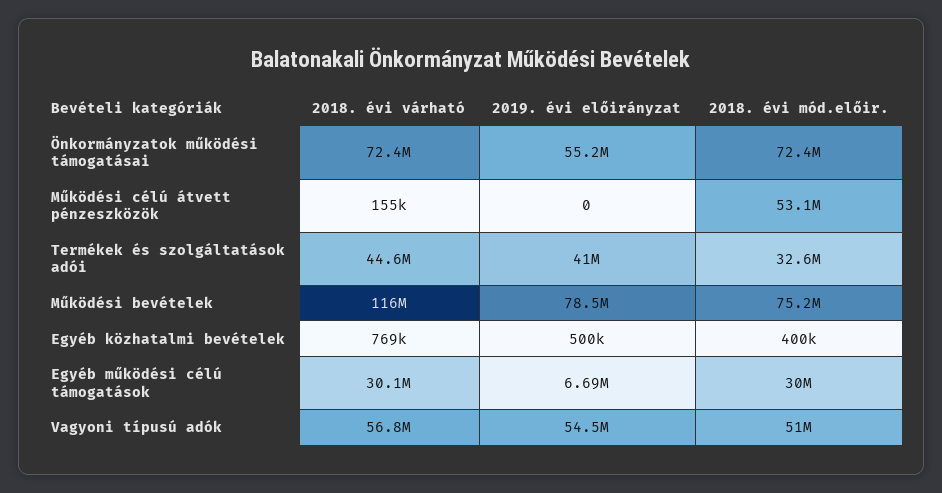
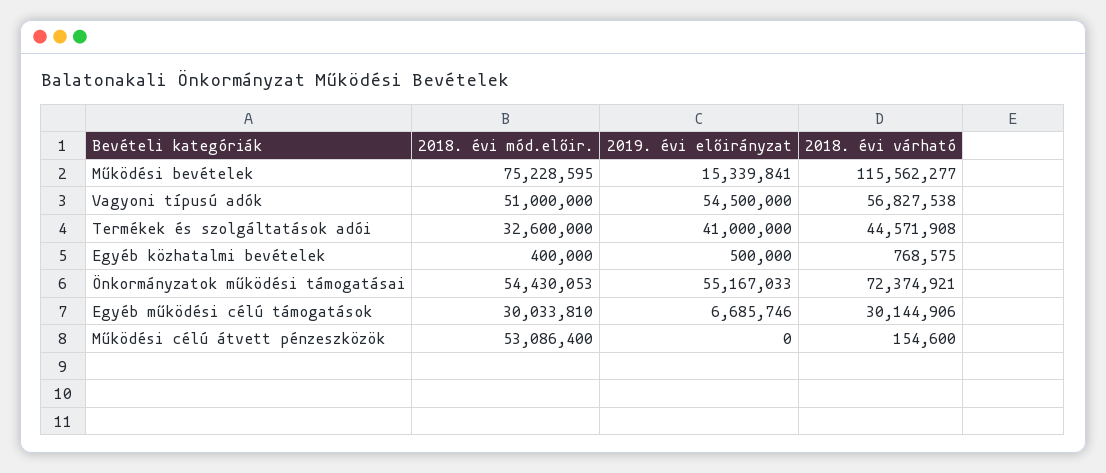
2018. évi mód.előir., Önkormányzatok működési támogatásai: 72400000 -> 54430053
2019. évi előirányzat, Működési bevételek: 78500000 -> 15339841

